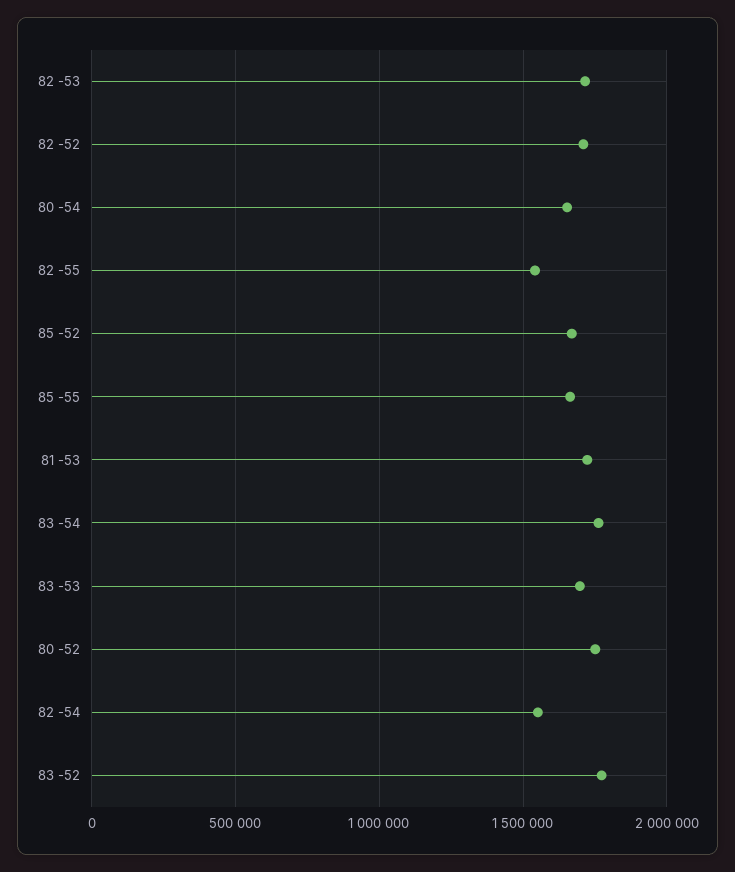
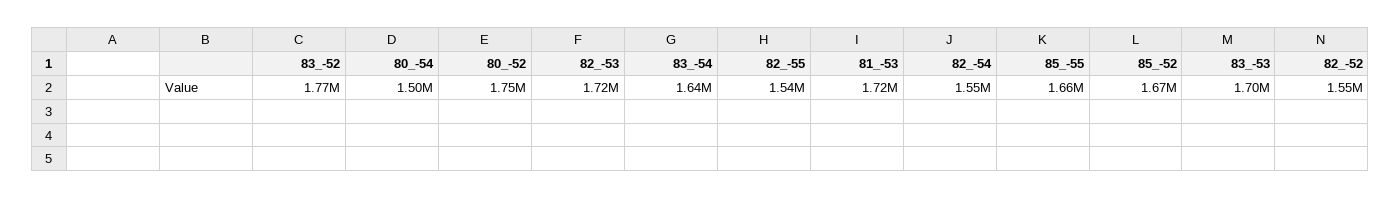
82 -52: 1700000 -> 1550000
80 -54: 1650000 -> 1500000
83 -54: 1750000 -> 1640000

